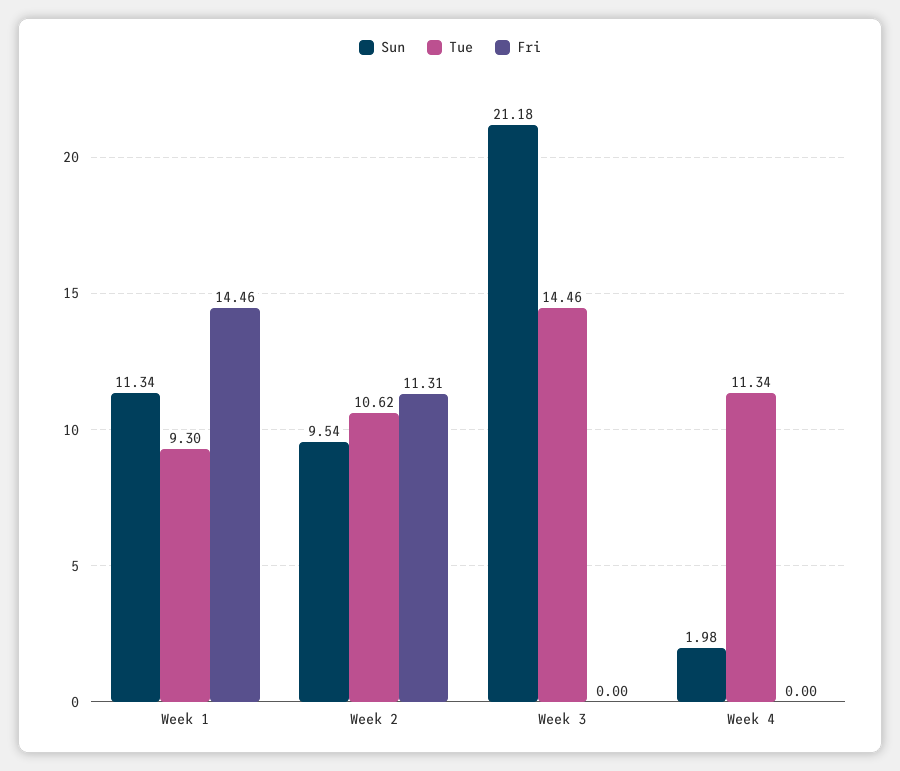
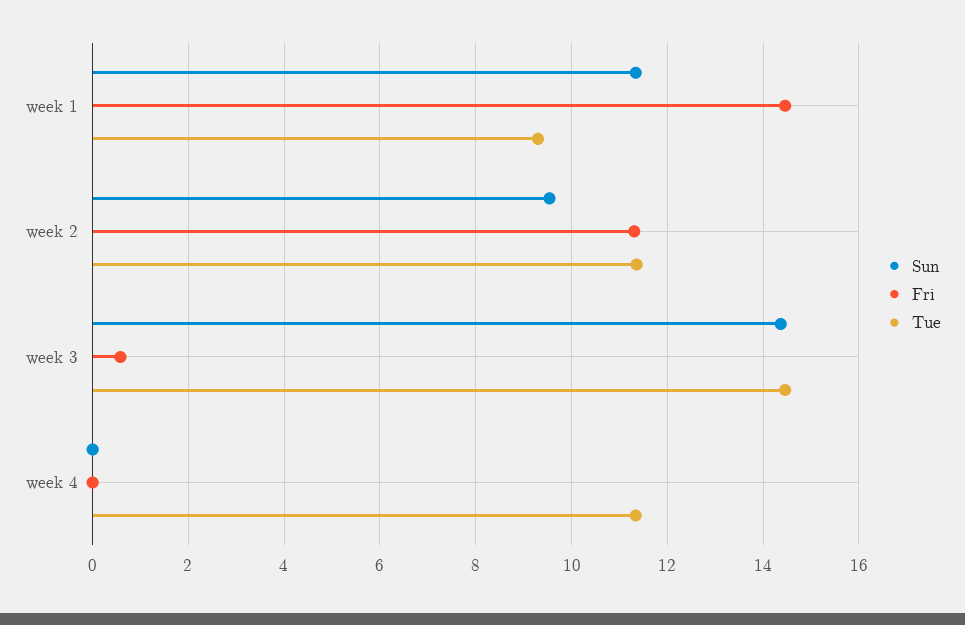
Tue, Week 2: 10.62 -> 11.4
Sun, Week 3: 21.18 -> 14.4
Fri, Week 3: 0 -> 0.6
Sun, Week 4: 1.98 -> 0

